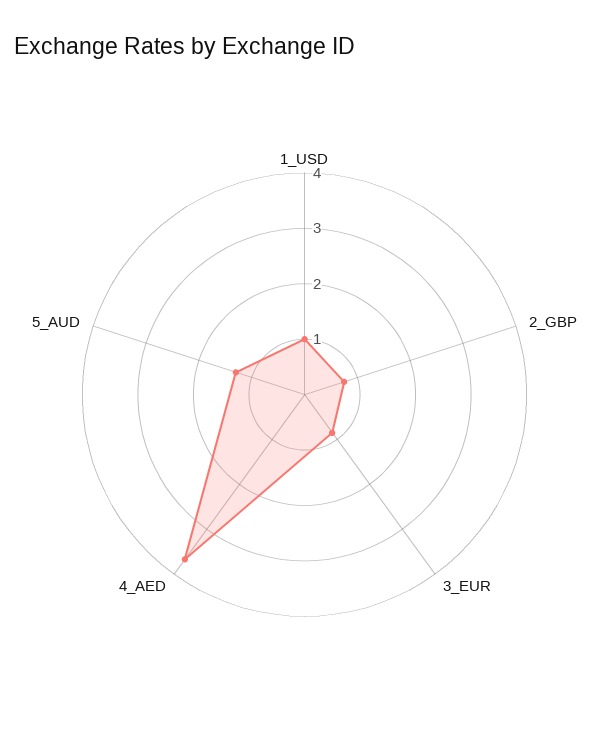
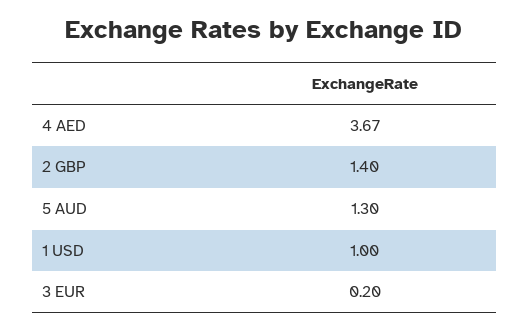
2_GBP: 0.8 -> 1.4
3_EUR: 0.8 -> 0.2

